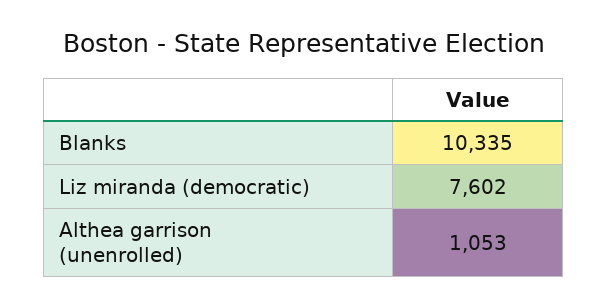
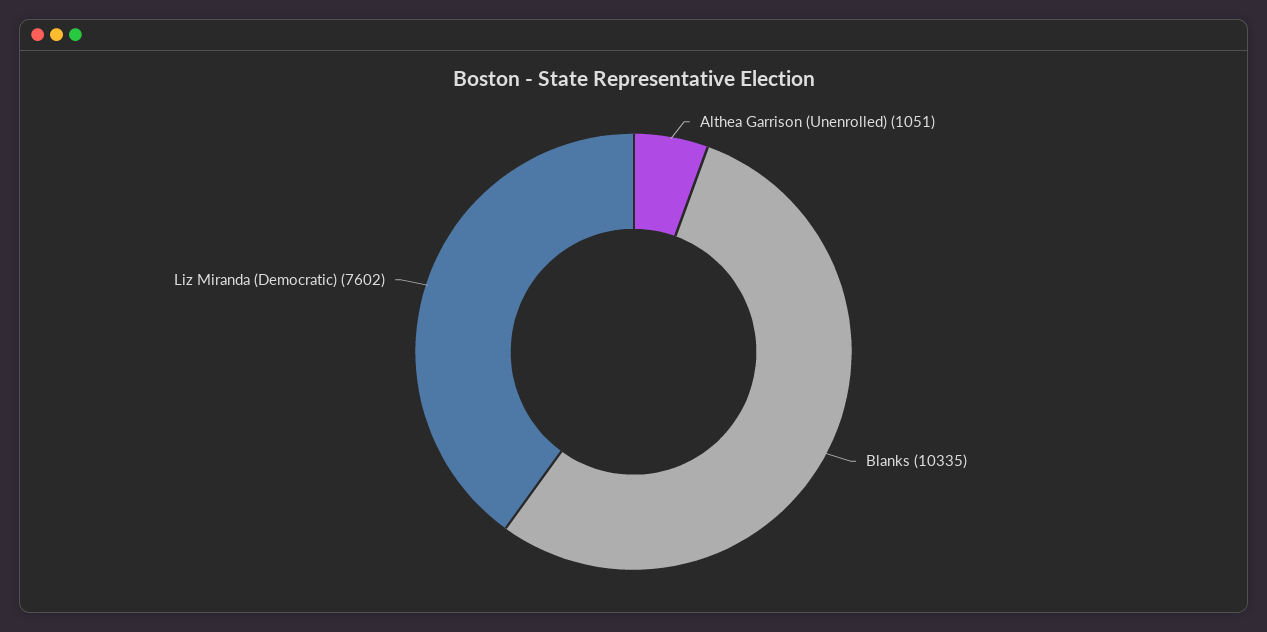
Althea garrison (unenrolled): 1053 -> 1051

